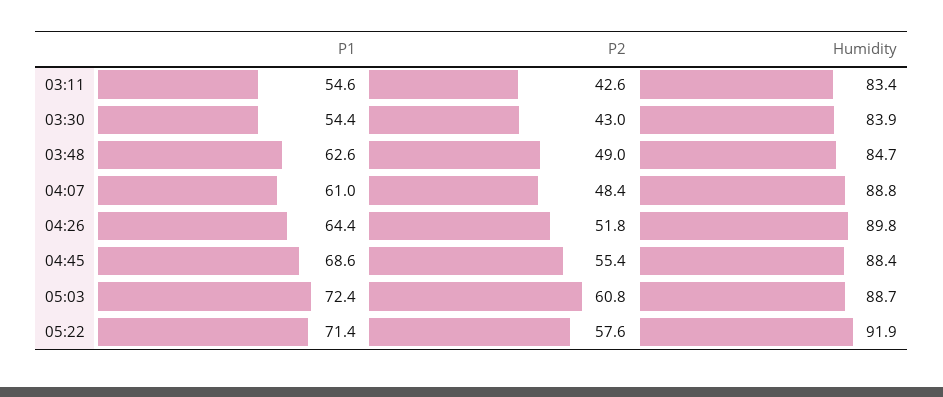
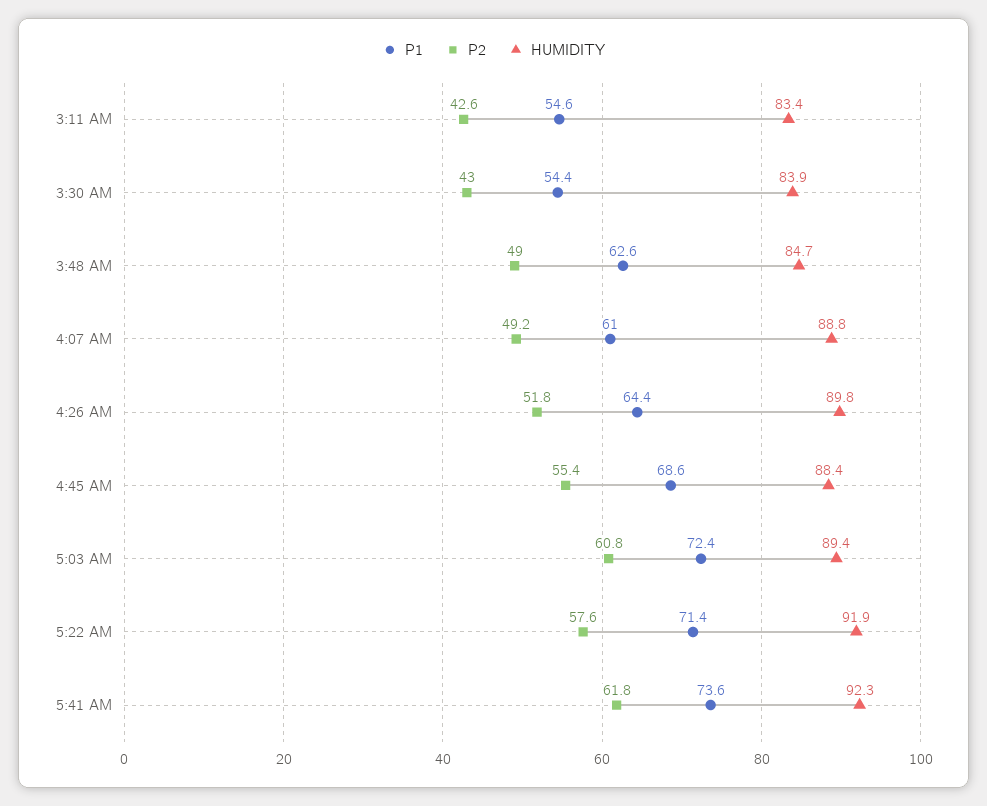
P2, 04:07: 48.4 -> 49.2
Humidity, 05:03: 88.7 -> 89.4
P1, 5:41 AM: none -> 73.6
P2, 5:41 AM: none -> 61.8
Humidity, 5:41 AM: none -> 92.3

